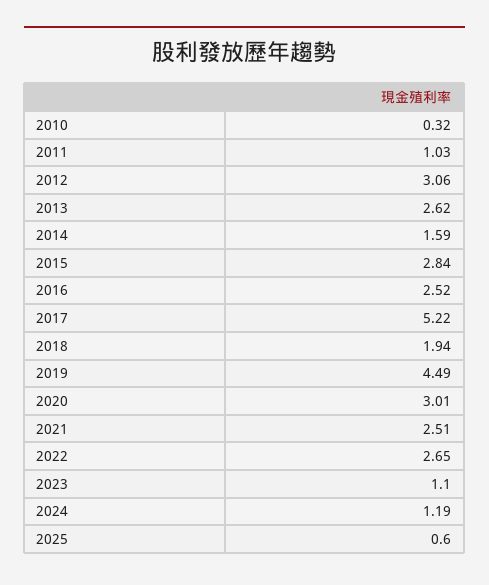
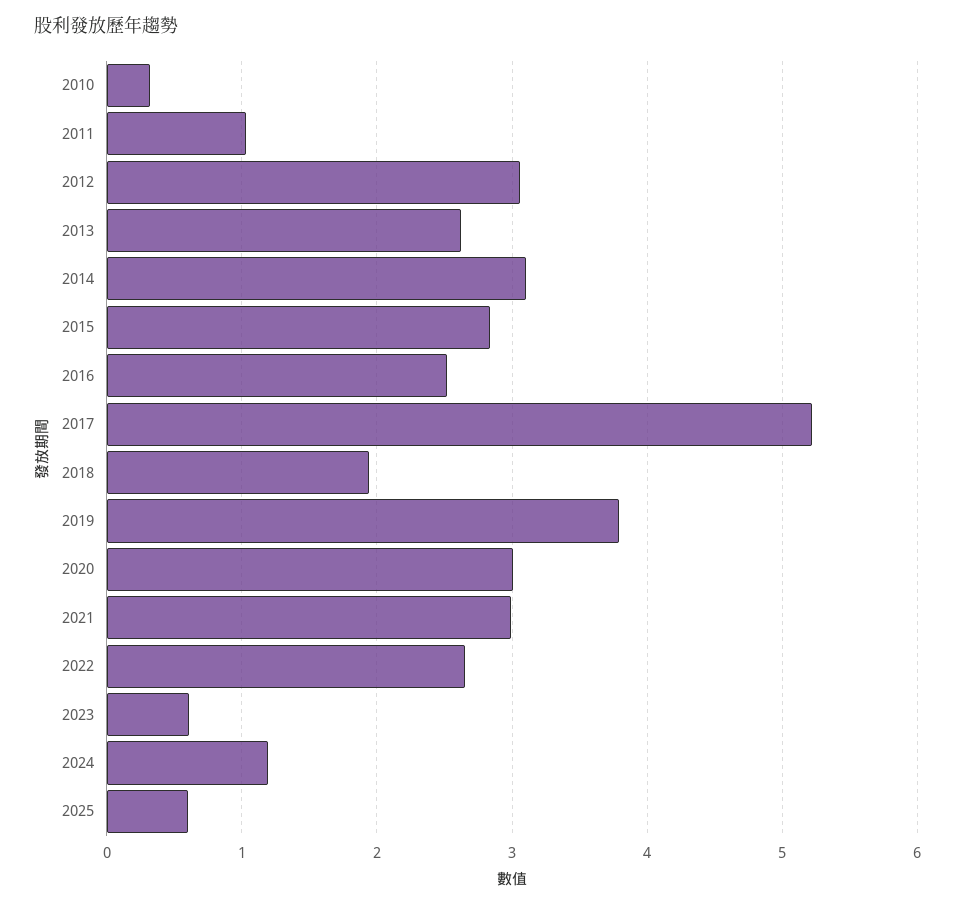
2014: 1.59 -> 3.1
2019: 4.49 -> 3.8
2021: 2.51 -> 3
2023: 1.1 -> 0.6

